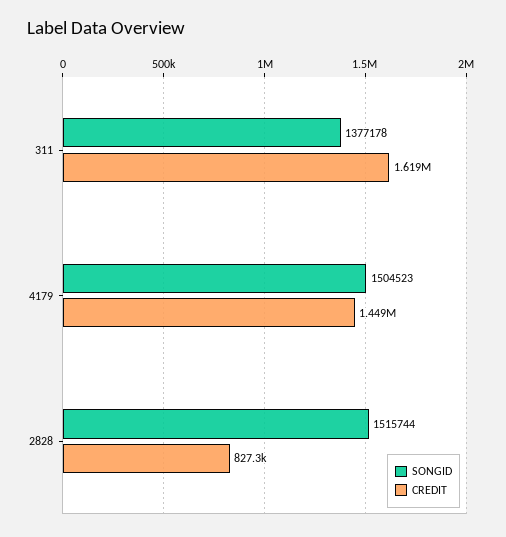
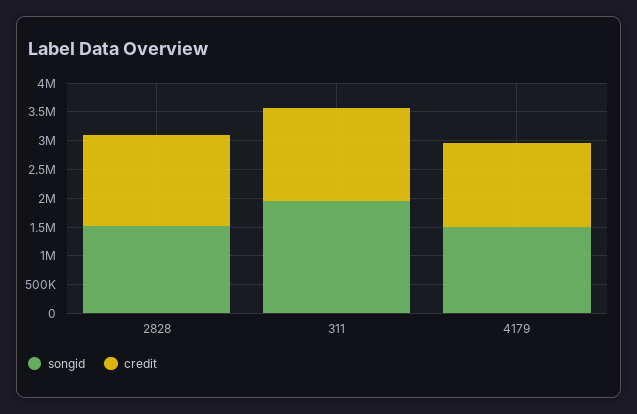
SONGID, 311: 1377178 -> 2000000
CREDIT, 2828: 827300 -> 1500000

